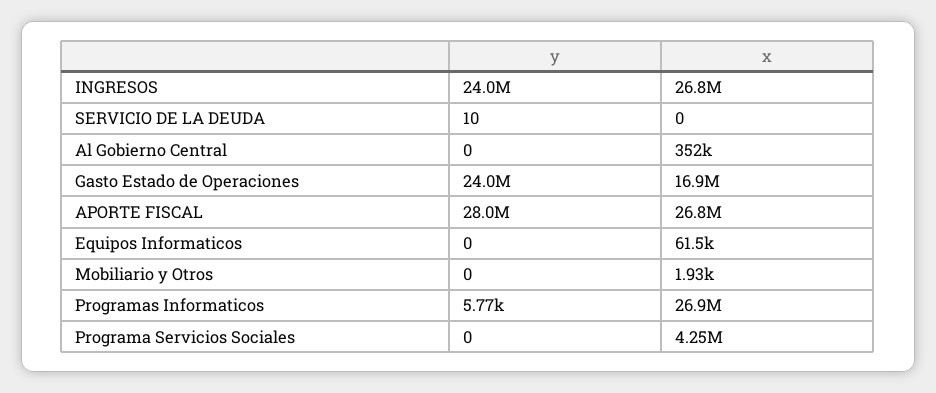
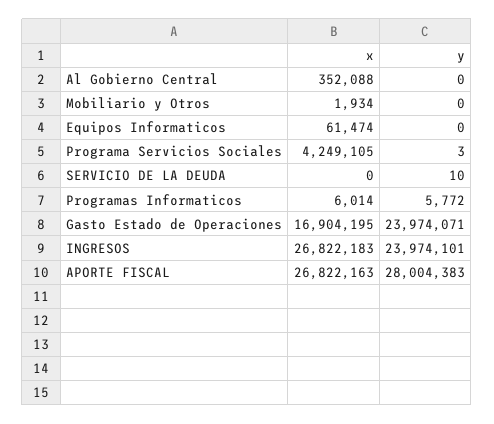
x, Programas Informaticos: 26900000 -> 6014
y, Programa Servicios Sociales: 0 -> 3

